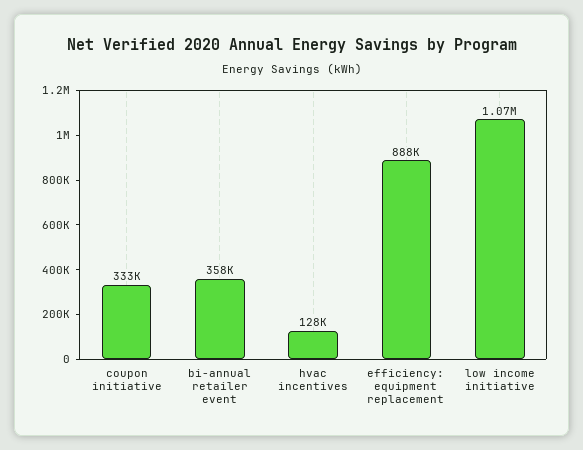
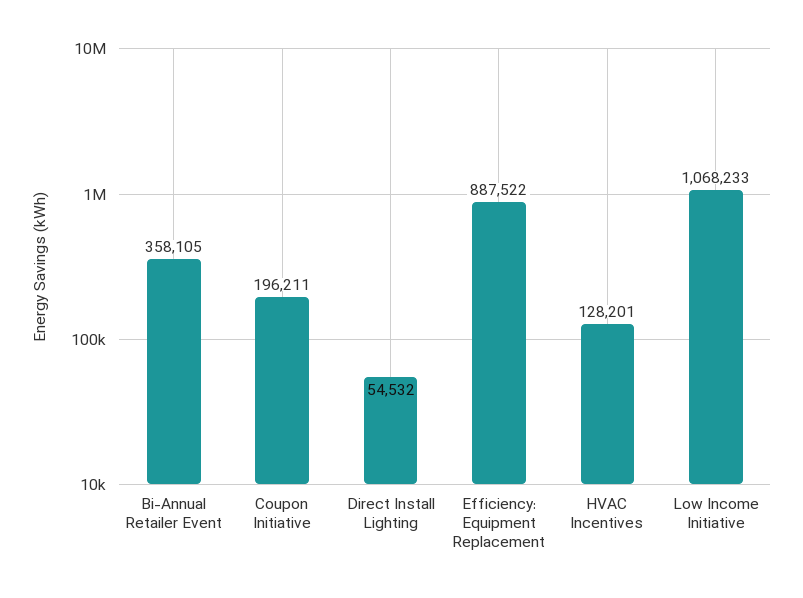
coupon initiative: 333000 -> 196211
Direct Install Lighting: none -> 54532

